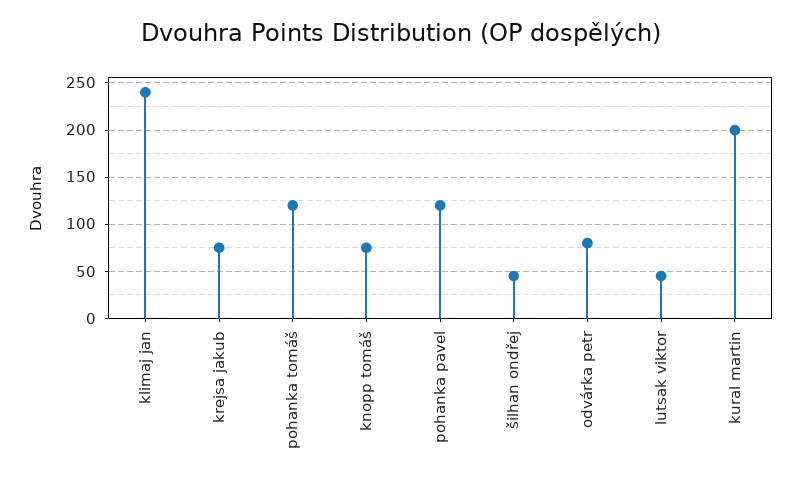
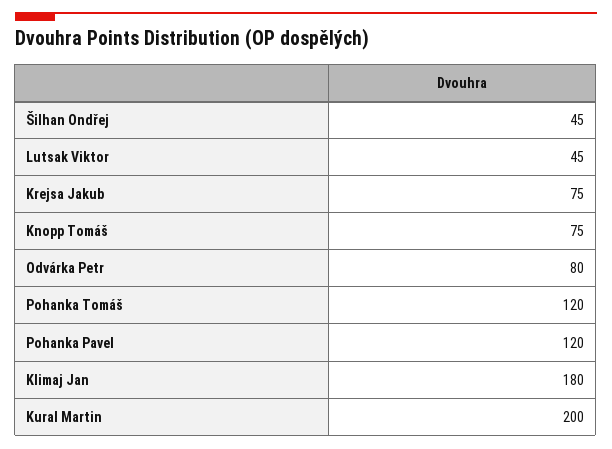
klimaj jan: 240 -> 180

